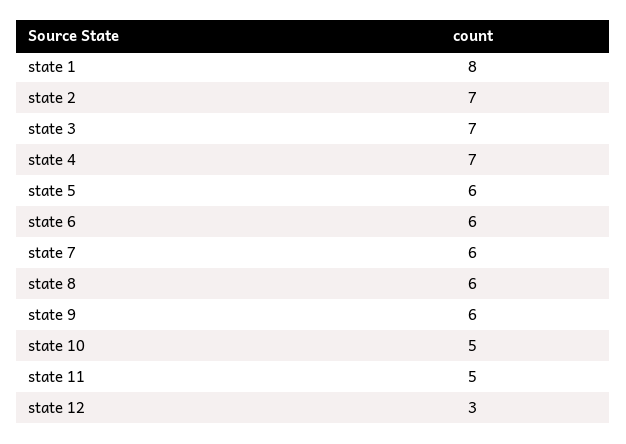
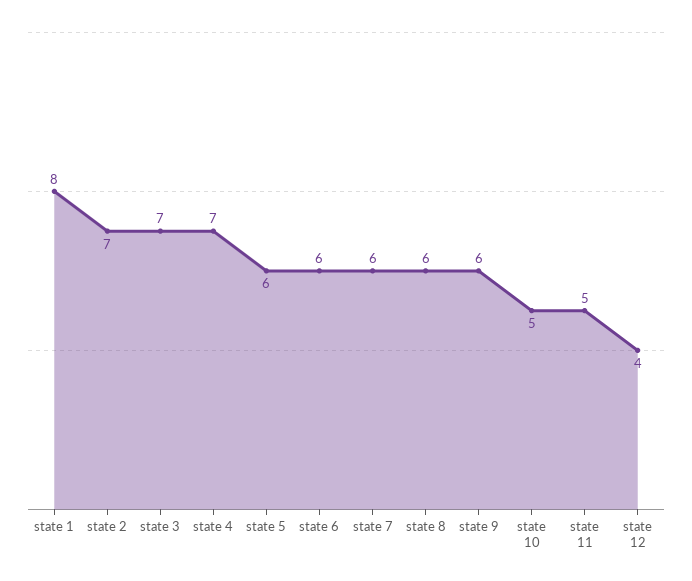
state 12: 3 -> 4

